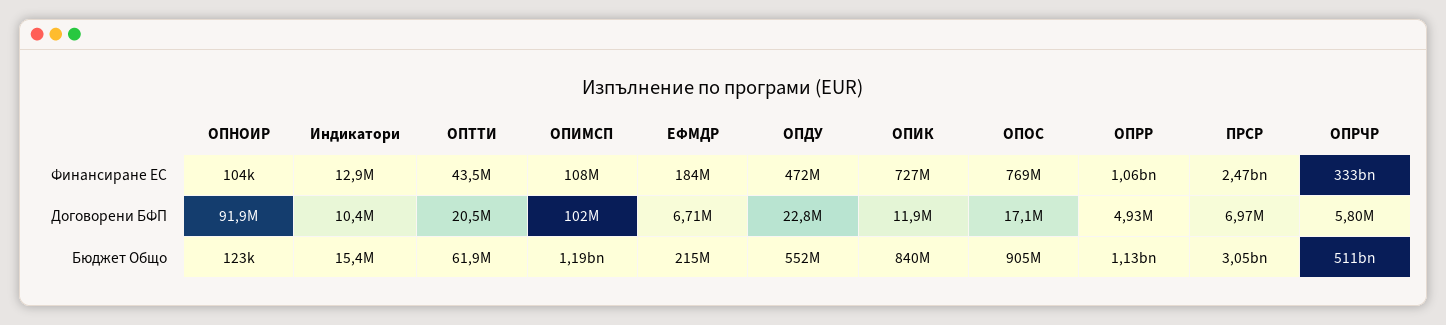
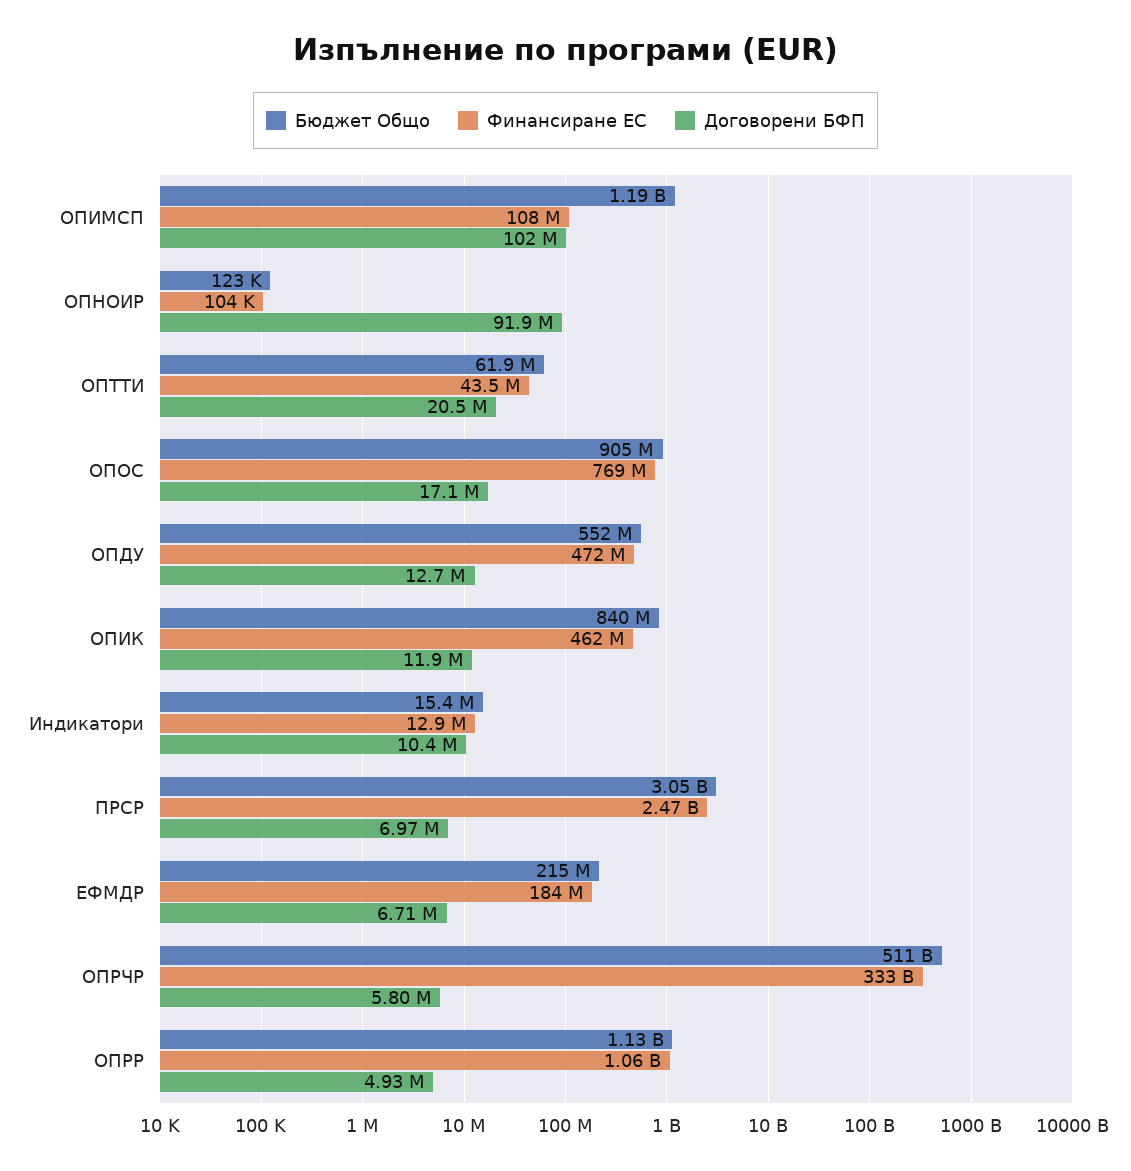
Финансиране ЕС, ОПИК: 727000000 -> 462000000
Договорени БФП, ОПДУ: 22800000 -> 12700000

